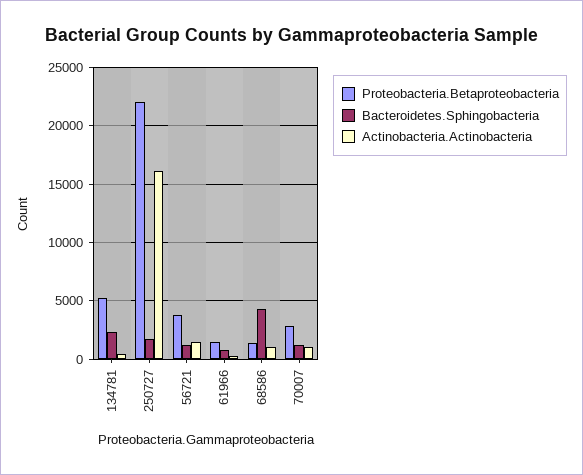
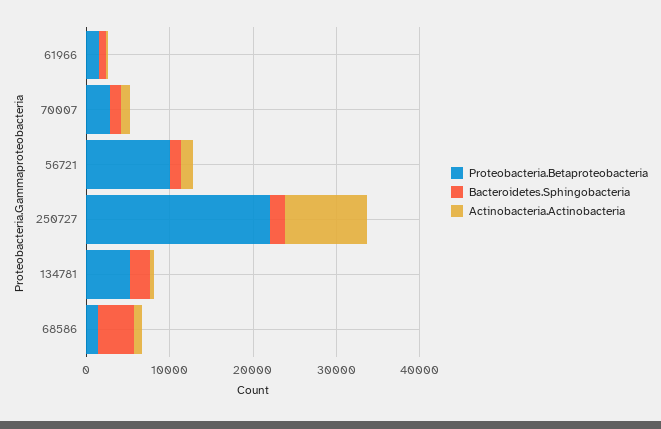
Actinobacteria.Actinobacteria, 250727: 16000 -> 10000
Proteobacteria.Betaproteobacteria, 56721: 4000 -> 10000

